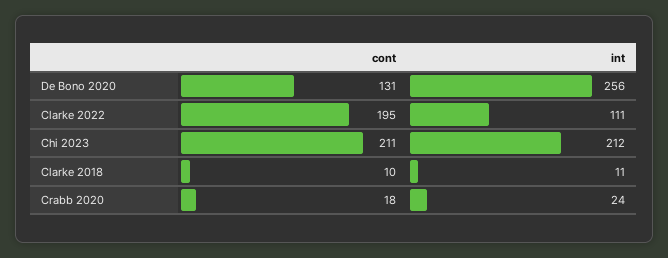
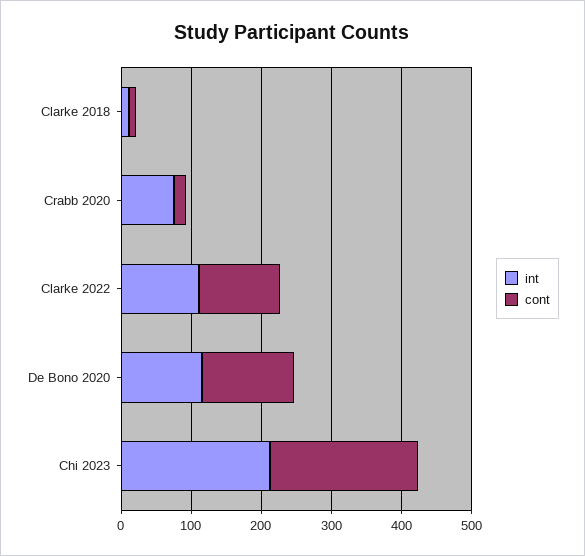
int, De Bono 2020: 256 -> 120
cont, Clarke 2022: 195 -> 120
int, Crabb 2020: 24 -> 80

